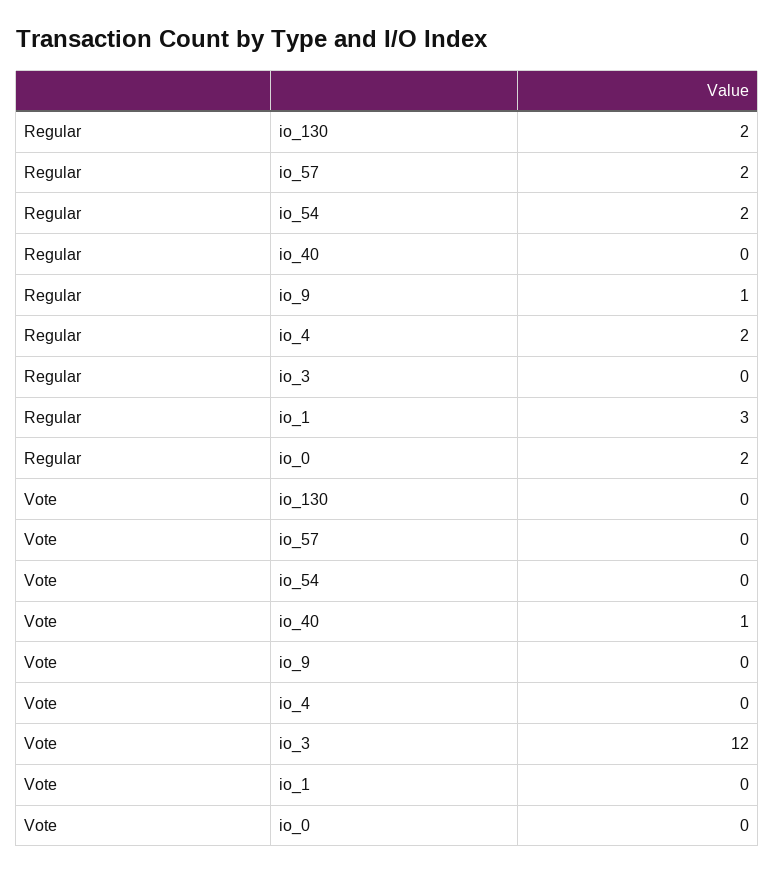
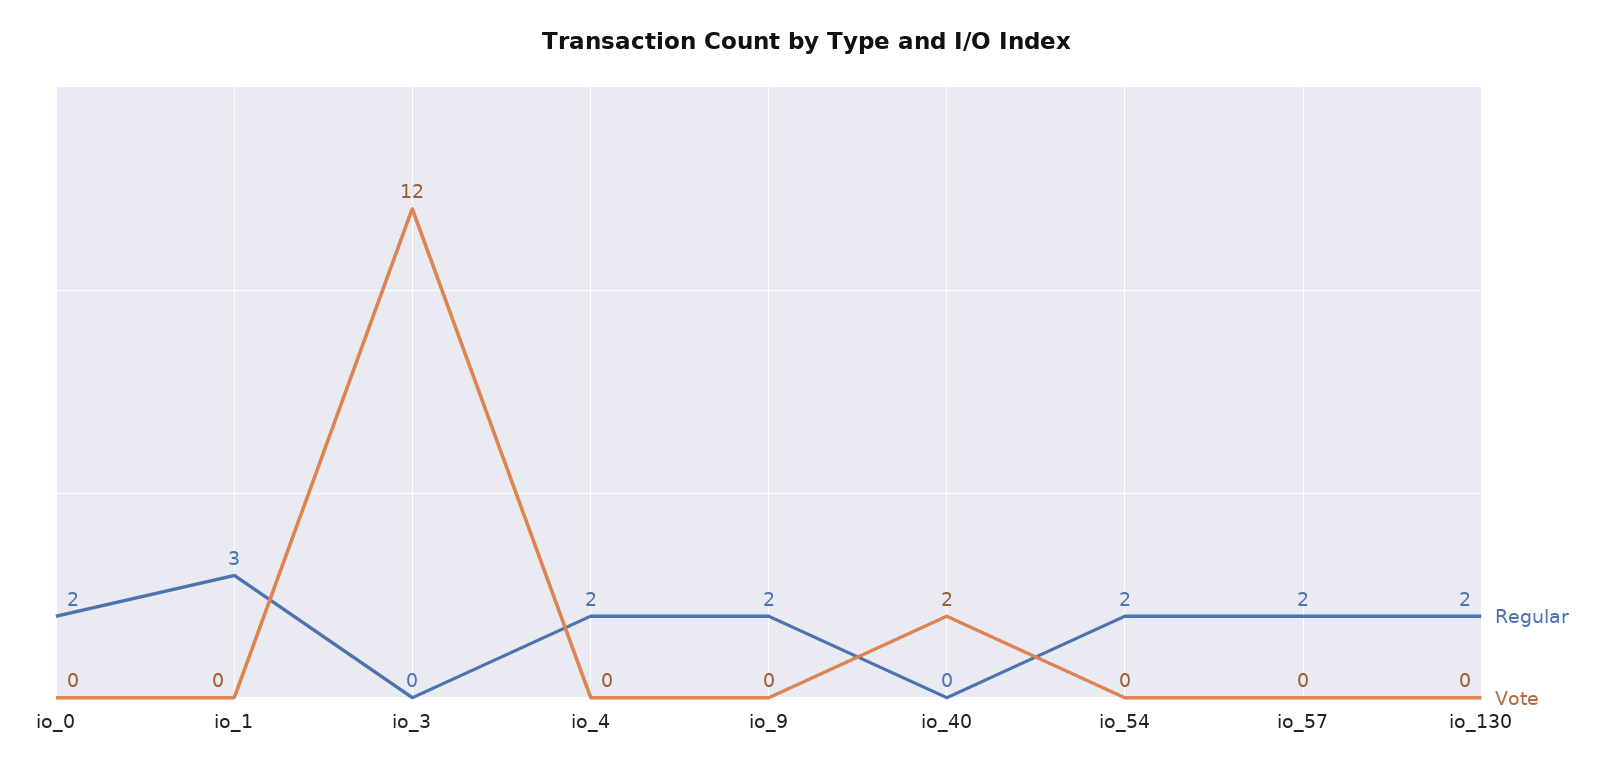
Regular, io_9: 1 -> 2
Vote, io_40: 1 -> 2

